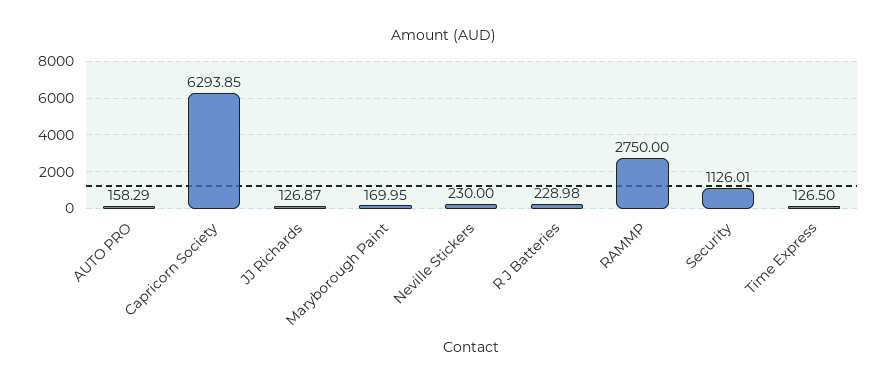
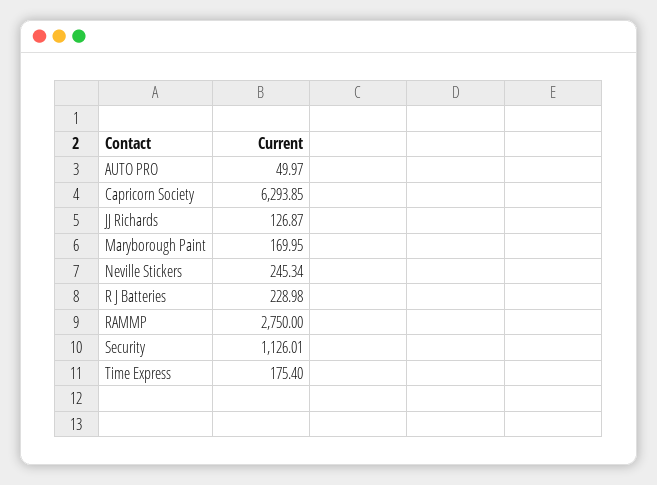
AUTO PRO: 158.29 -> 49.97
Neville Stickers: 230 -> 245.34
Time Express: 126.5 -> 175.4

